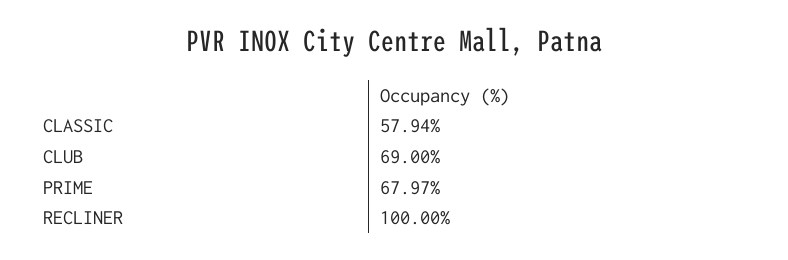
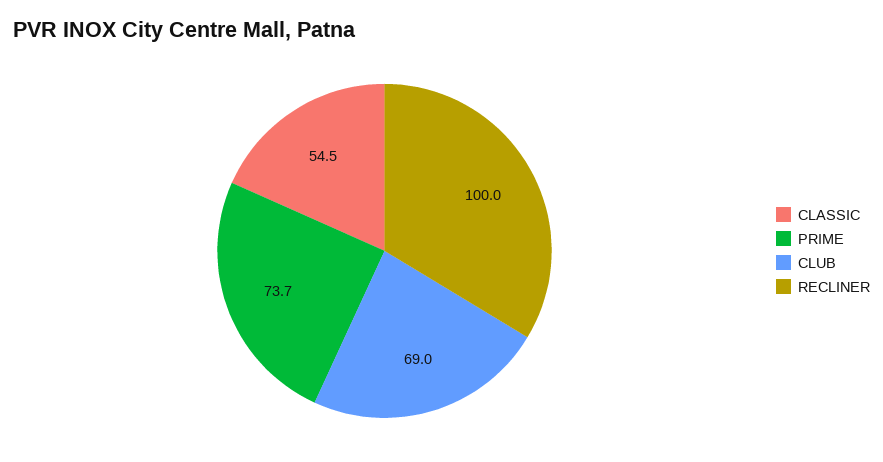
CLASSIC: 57.94 -> 54.5
PRIME: 67.97 -> 73.7

